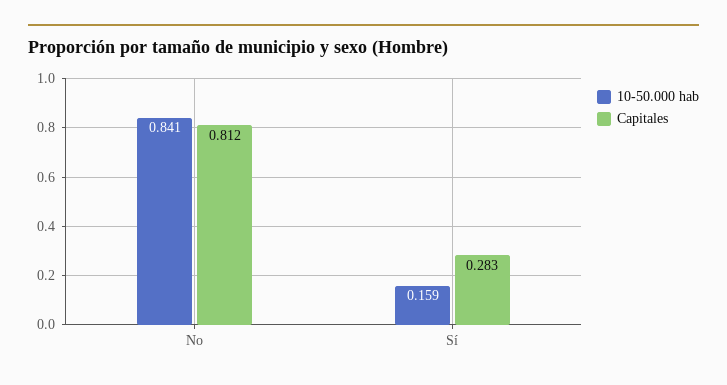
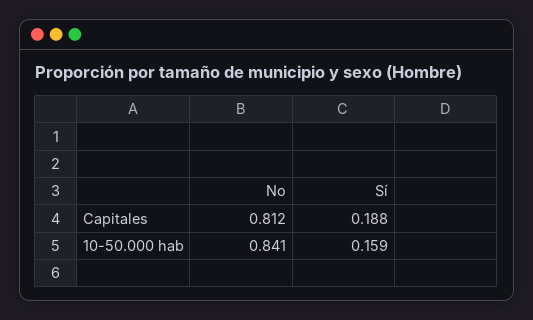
Capitales, Sí: 0.283 -> 0.188

